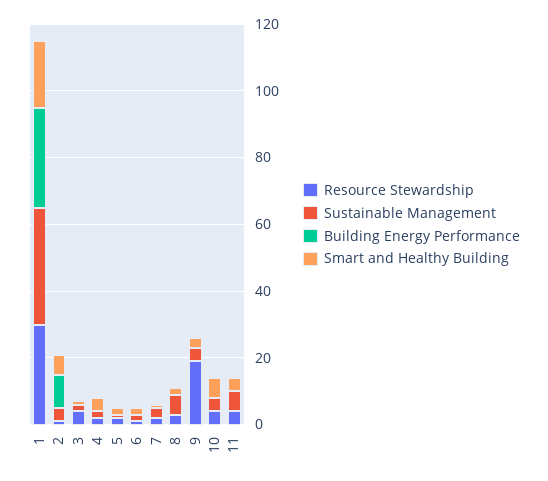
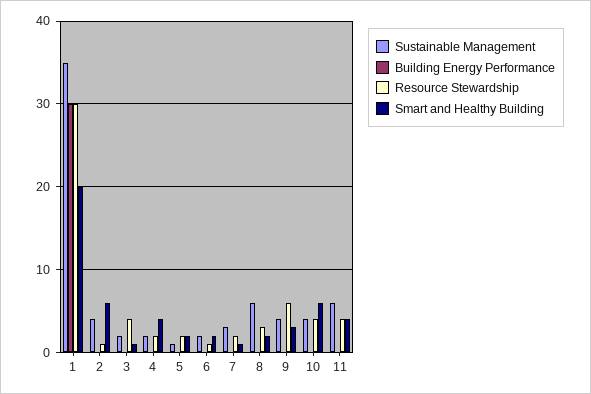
Building Energy Performance, 2: 10 -> 0
Resource Stewardship, 9: 20 -> 6

